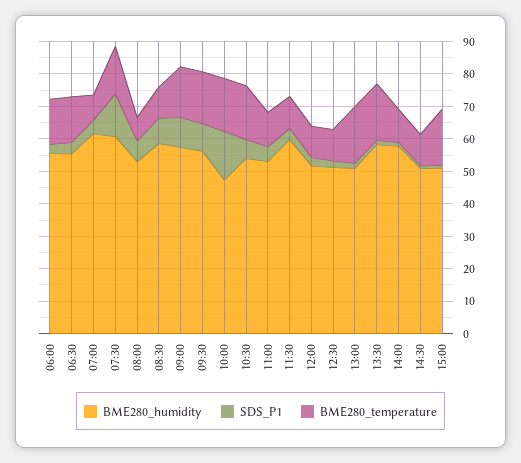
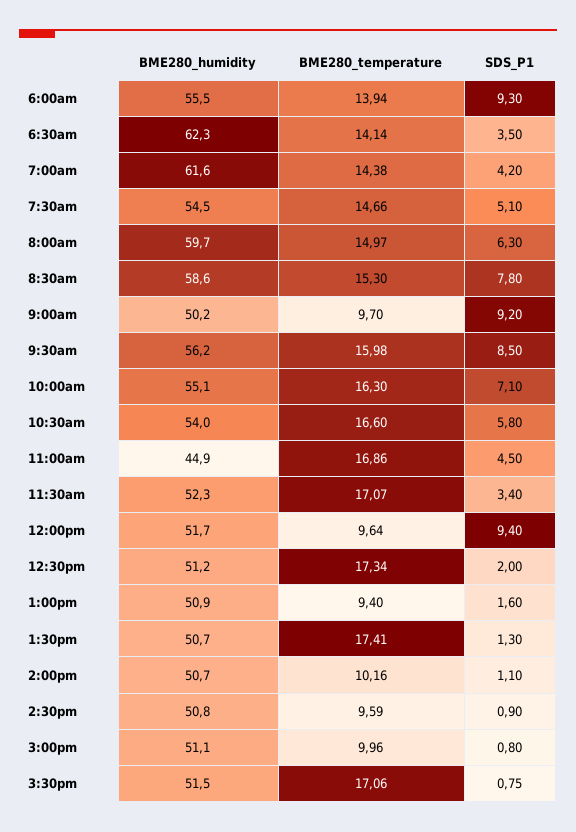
SDS_P1, 06:00: 2.5 -> 9.3
BME280_humidity, 06:30: 55 -> 62.3
BME280_temperature, 07:00: 7.5 -> 14.38
BME280_humidity, 07:30: 60 -> 54.5
SDS_P1, 07:30: 12.5 -> 5.1
BME280_humidity, 08:00: 52.5 -> 59.7
BME280_temperature, 08:00: 7.5 -> 14.97
BME280_temperature, 08:30: 10 -> 15.3
BME280_humidity, 09:00: 57.5 -> 50.2
BME280_temperature, 09:00: 15 -> 9.7
BME280_humidity, 10:00: 47.5 -> 55.1
SDS_P1, 10:00: 15 -> 7.1
BME280_humidity, 11:00: 52.5 -> 44.9
BME280_temperature, 11:00: 10 -> 16.86
BME280_humidity, 11:30: 60 -> 52.3
BME280_temperature, 11:30: 10 -> 17.07
SDS_P1, 12:00: 2.5 -> 9.4
BME280_temperature, 12:30: 10 -> 17.34
BME280_temperature, 13:00: 17.5 -> 9.4
BME280_humidity, 13:30: 57.5 -> 50.7
BME280_humidity, 14:00: 57.5 -> 50.7
BME280_temperature, 15:00: 17.5 -> 9.96
BME280_humidity, 3:30pm: none -> 51.5
BME280_temperature, 3:30pm: none -> 17.06
SDS_P1, 3:30pm: none -> 0.75

